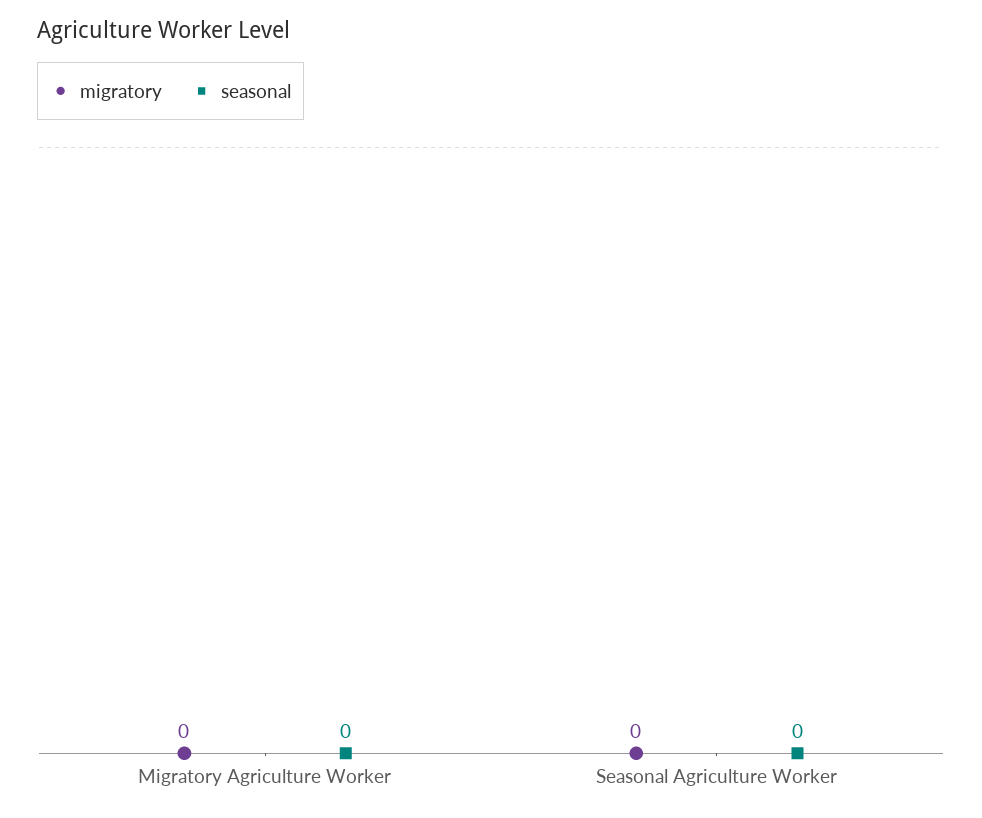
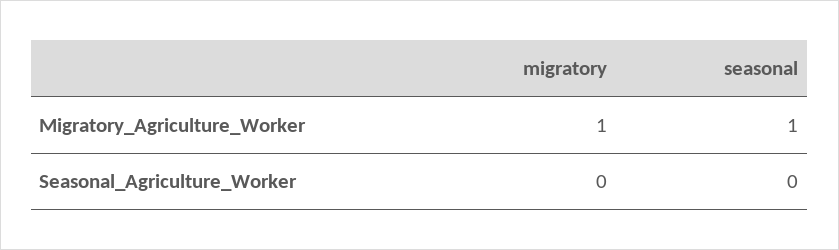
migratory, Migratory Agriculture Worker: 0 -> 1
seasonal, Migratory Agriculture Worker: 0 -> 1

